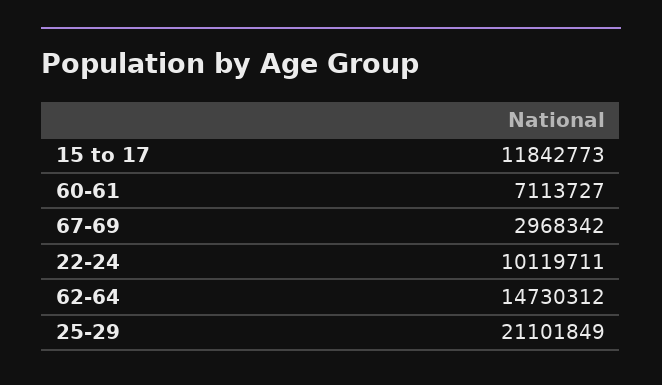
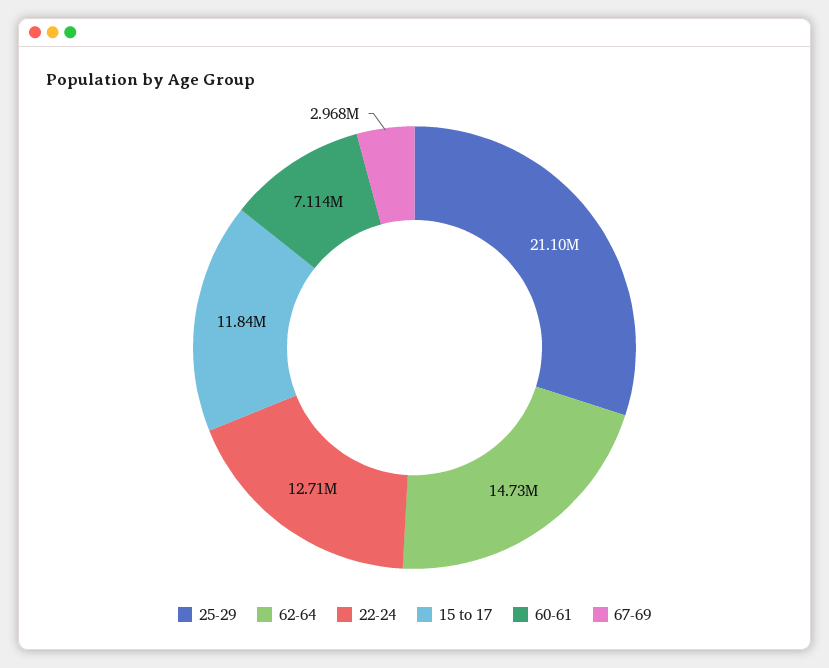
22-24: 10119711 -> 12710000

